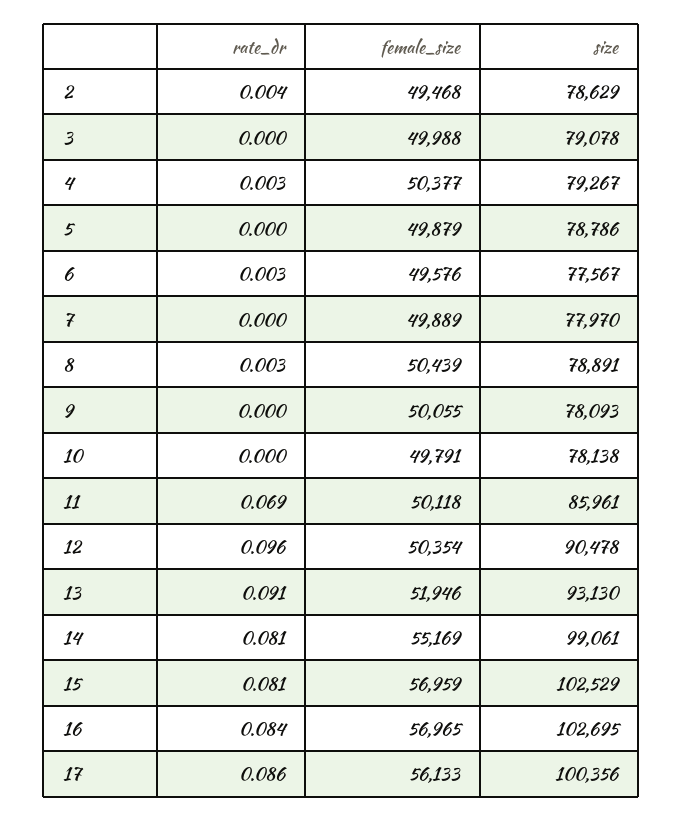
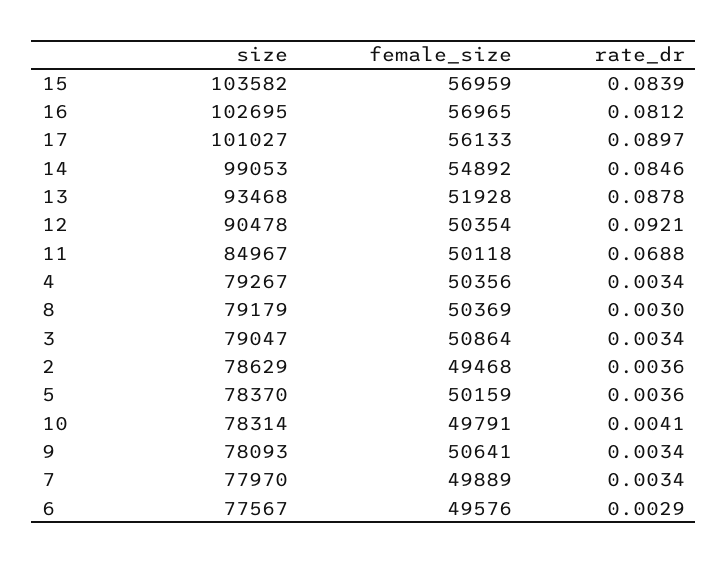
rate_dr, 3: 0 -> 0.0034
female_size, 3: 49988 -> 50864
size, 3: 79078 -> 79047
female_size, 4: 50377 -> 50356
rate_dr, 5: 0 -> 0.0036
female_size, 5: 49879 -> 50159
size, 5: 78786 -> 78370
rate_dr, 7: 0 -> 0.0034
female_size, 8: 50439 -> 50369
size, 8: 78891 -> 79179
rate_dr, 9: 0 -> 0.0034
female_size, 9: 50055 -> 50641
rate_dr, 10: 0 -> 0.0041
size, 10: 78138 -> 78314
size, 11: 85961 -> 84967
rate_dr, 12: 0.096 -> 0.0921
rate_dr, 13: 0.091 -> 0.0878
female_size, 13: 51946 -> 51928
size, 13: 93130 -> 93468
rate_dr, 14: 0.081 -> 0.0846
female_size, 14: 55169 -> 54892
size, 14: 99061 -> 99053
rate_dr, 15: 0.081 -> 0.0839
size, 15: 102529 -> 103582
rate_dr, 16: 0.084 -> 0.0812
rate_dr, 17: 0.086 -> 0.0897
size, 17: 100356 -> 101027

